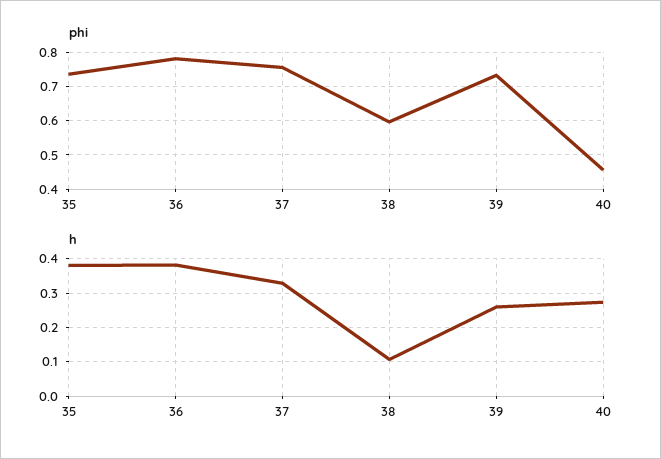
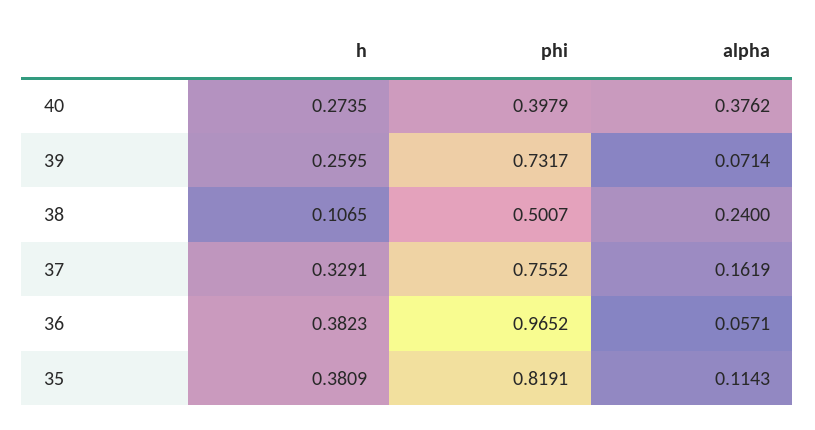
phi, 35: 0.74 -> 0.8191
phi, 36: 0.78 -> 0.9652
phi, 38: 0.6 -> 0.5007
phi, 40: 0.46 -> 0.3979
alpha, 40: none -> 0.3762
alpha, 39: none -> 0.0714
alpha, 38: none -> 0.24
alpha, 37: none -> 0.1619
alpha, 36: none -> 0.0571
alpha, 35: none -> 0.1143

